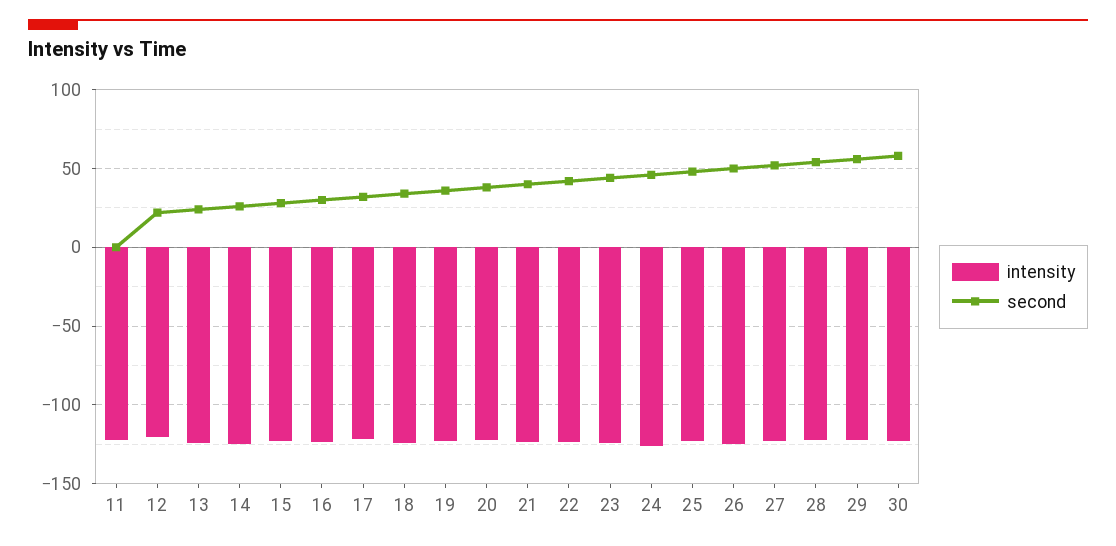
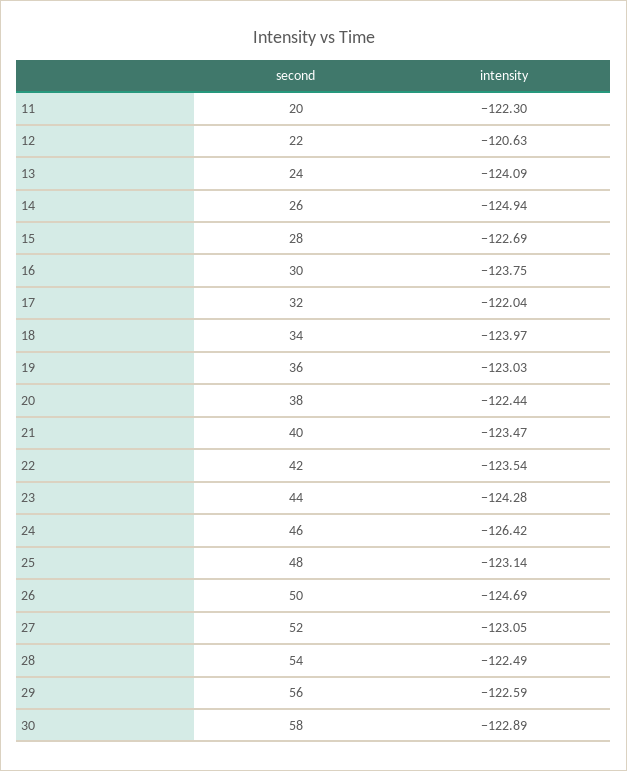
second, 11: 0 -> 20

